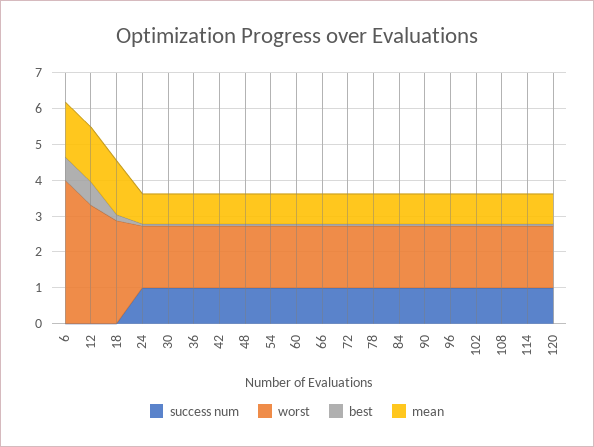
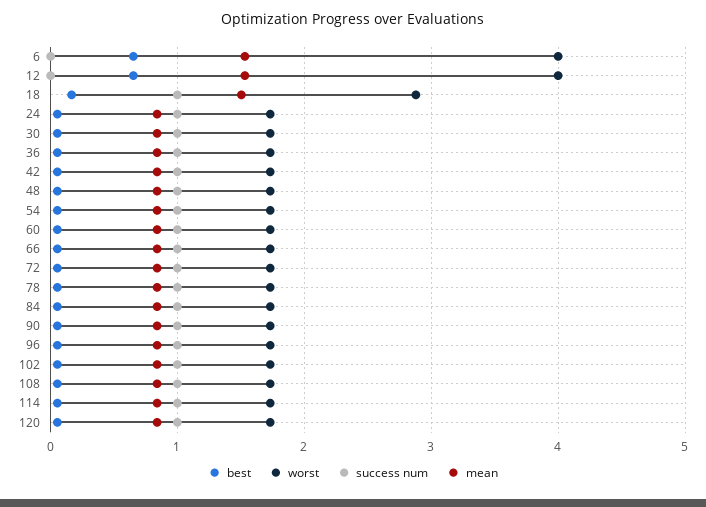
worst, 12: 3.25 -> 4
success num, 18: 0 -> 1

